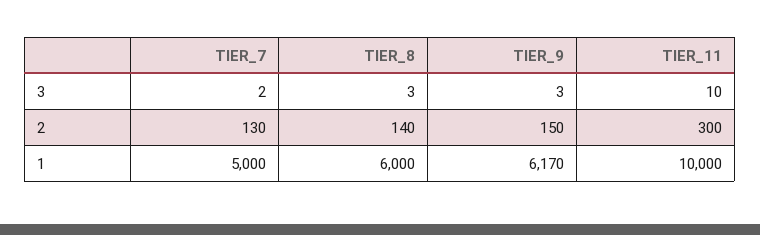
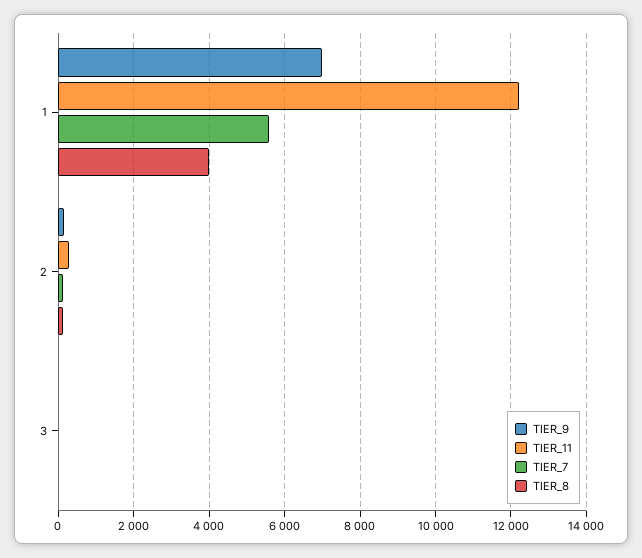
TIER_7, 1: 5000 -> 5600
TIER_8, 1: 6000 -> 4000
TIER_9, 1: 6170 -> 7000
TIER_11, 1: 10000 -> 12200

